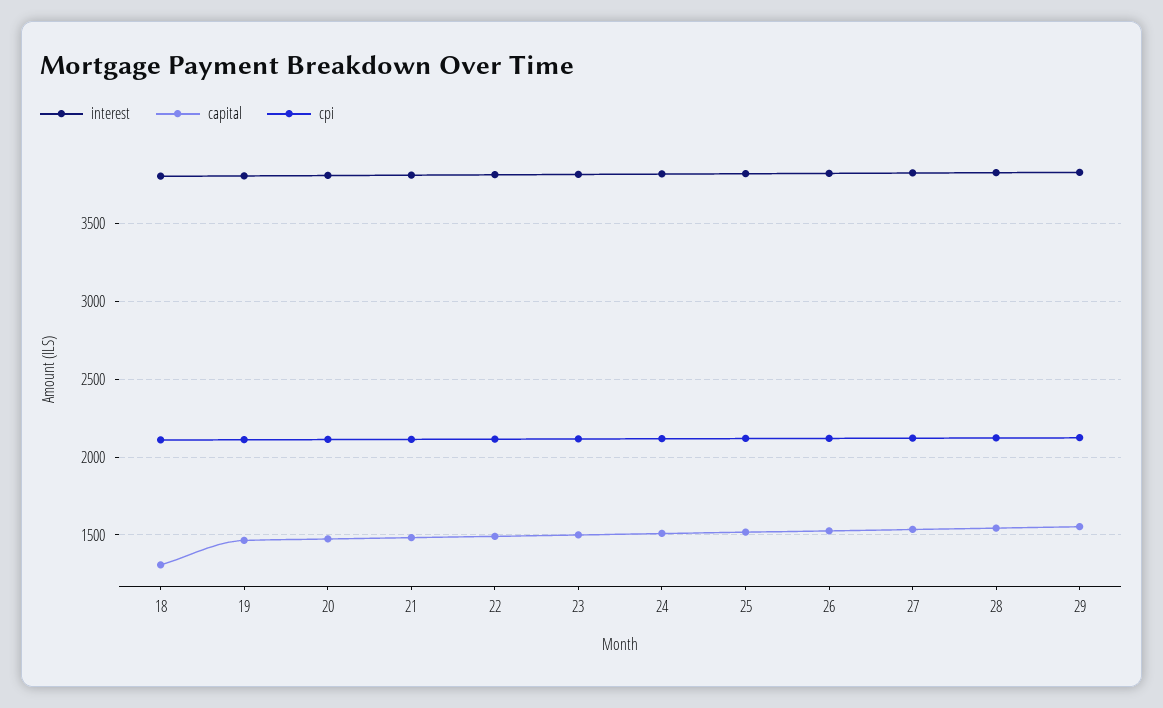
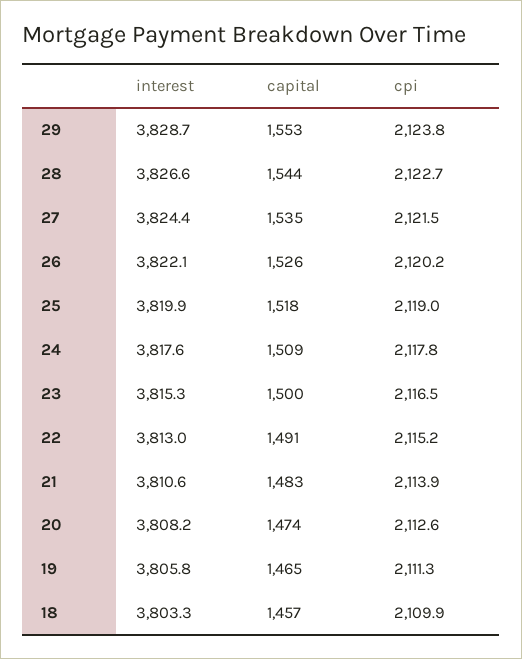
capital, 18: 1300 -> 1457

